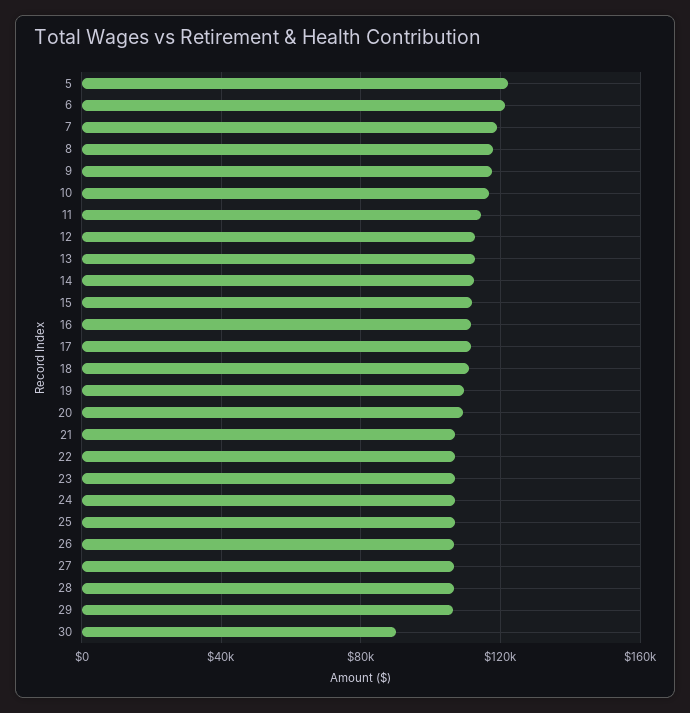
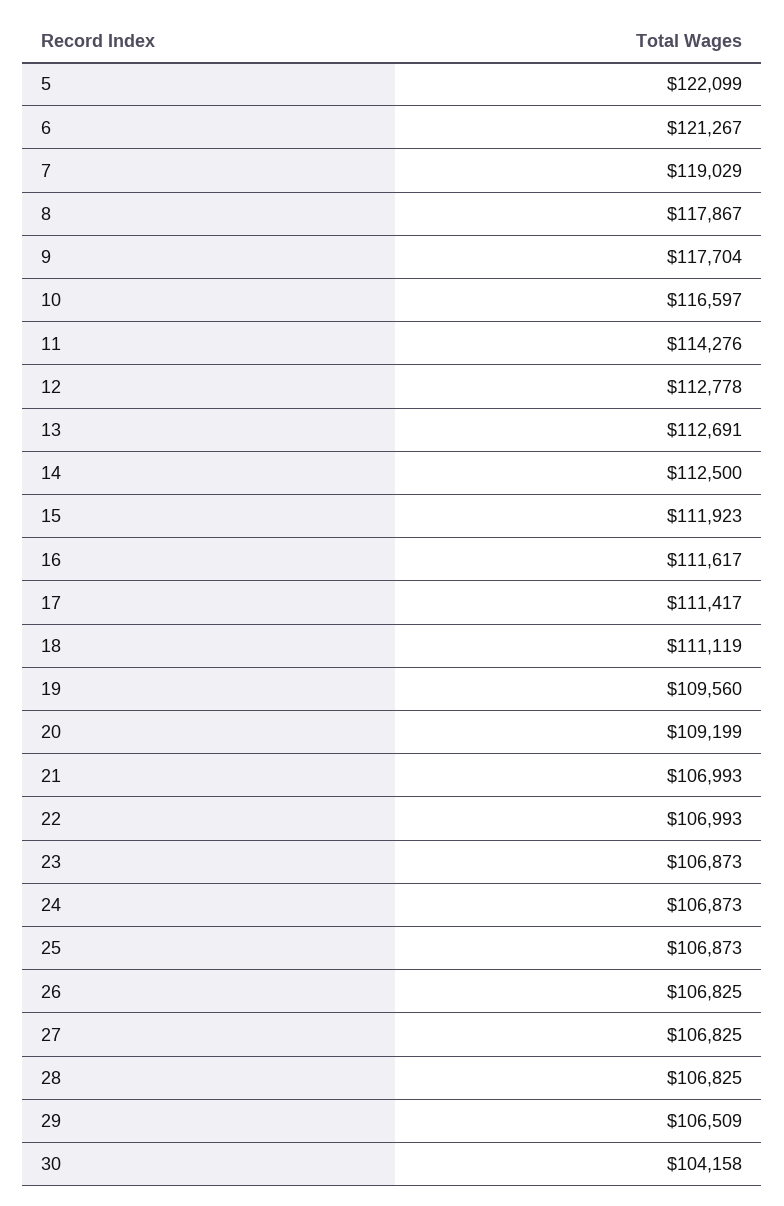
30: 90000 -> 104158

